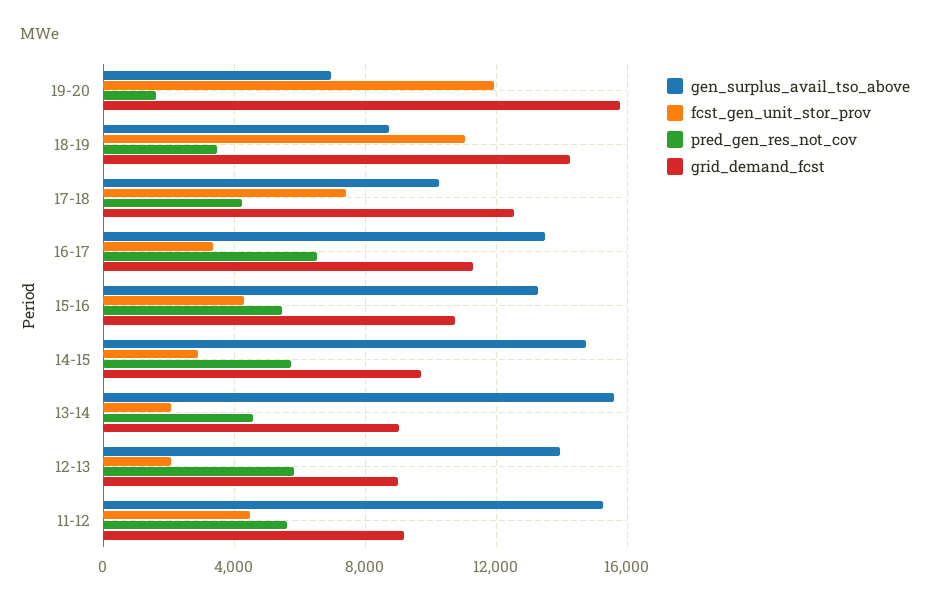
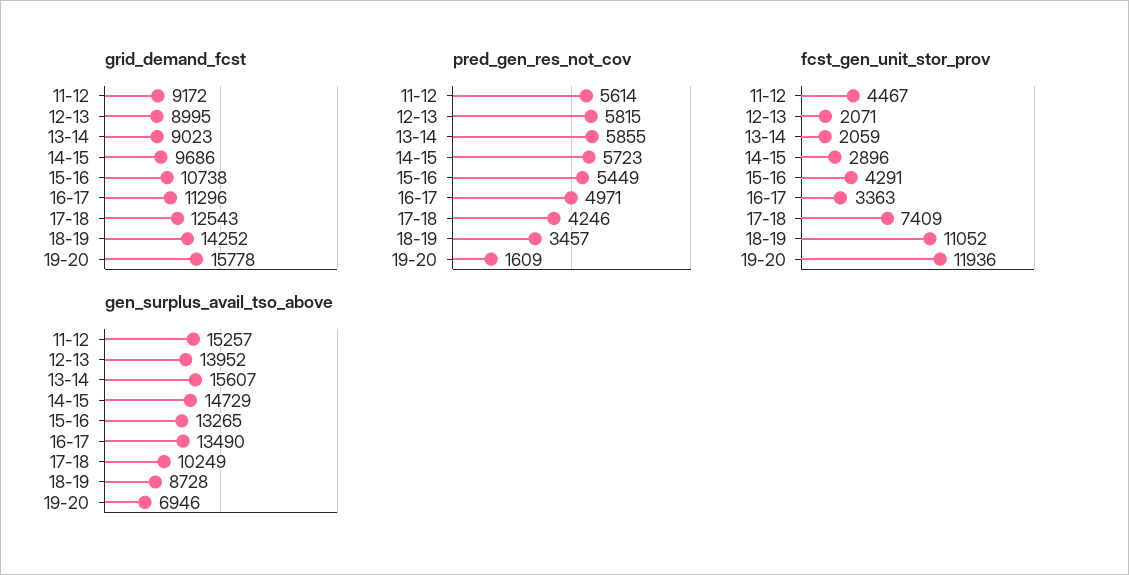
pred_gen_res_not_cov, 16-17: 6500 -> 4971
pred_gen_res_not_cov, 13-14: 4500 -> 5855

